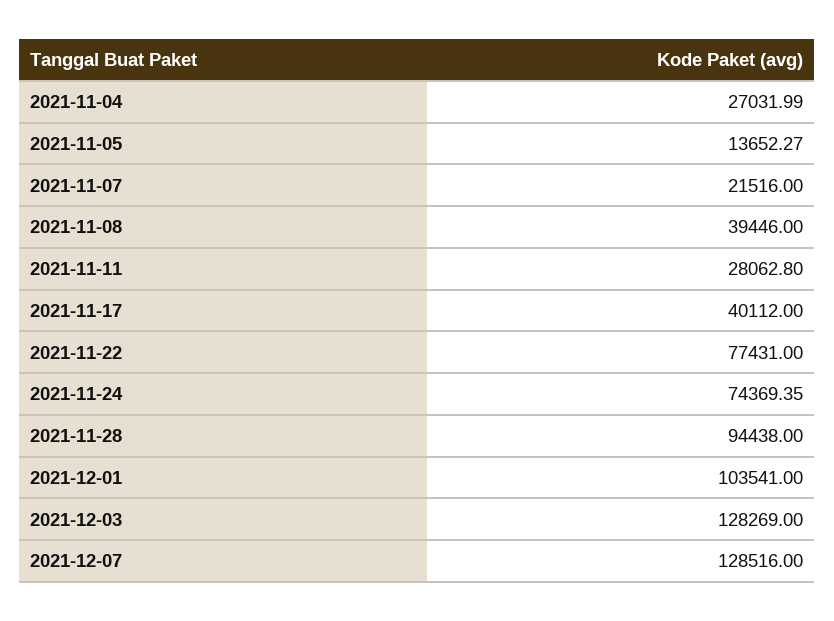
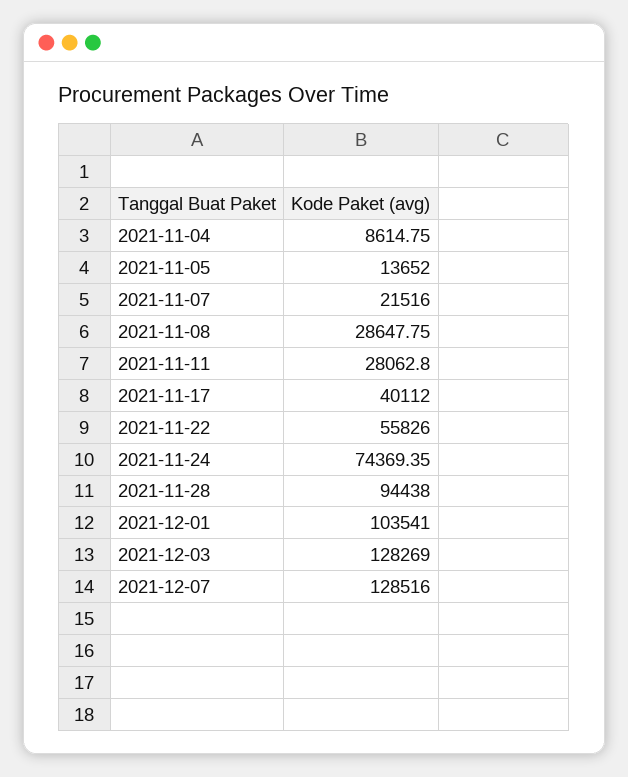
2021-11-04: 27031.99 -> 8614.75
2021-11-05: 13652.27 -> 13652
2021-11-08: 39446 -> 28647.75
2021-11-22: 77431 -> 55826

